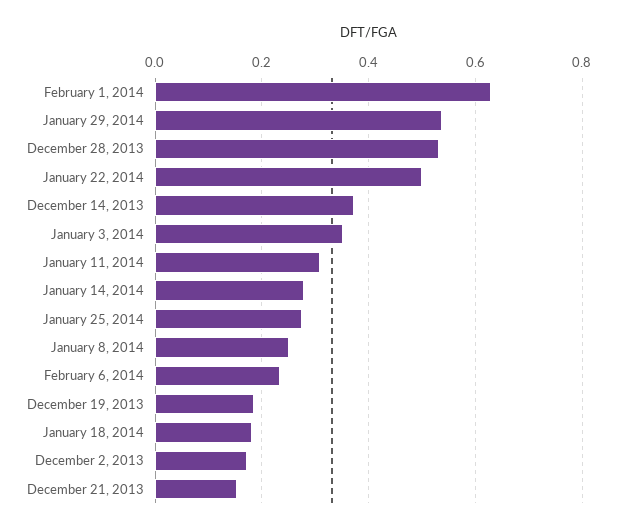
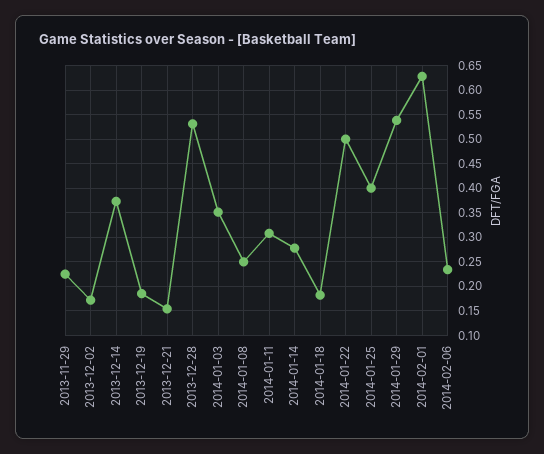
January 25, 2014: 0.28 -> 0.4
2013-11-29: none -> 0.225

